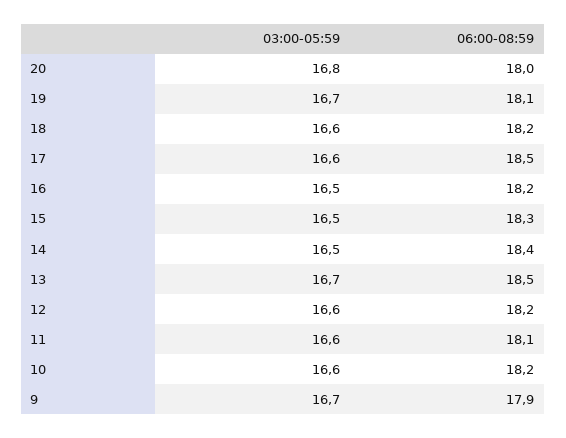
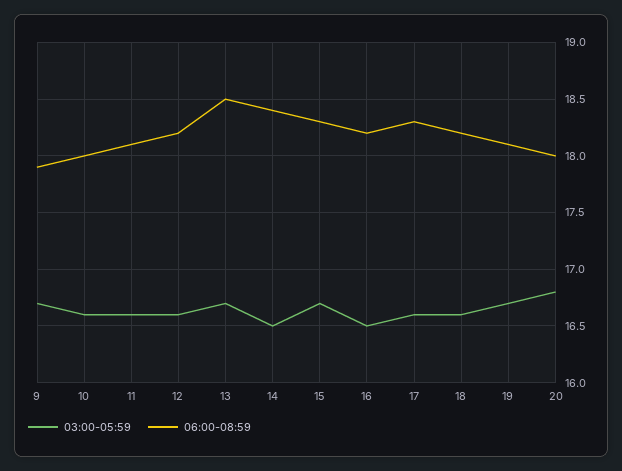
06:00-08:59, 17: 18.5 -> 18.3
03:00-05:59, 15: 16.5 -> 16.7
06:00-08:59, 10: 18.2 -> 18

